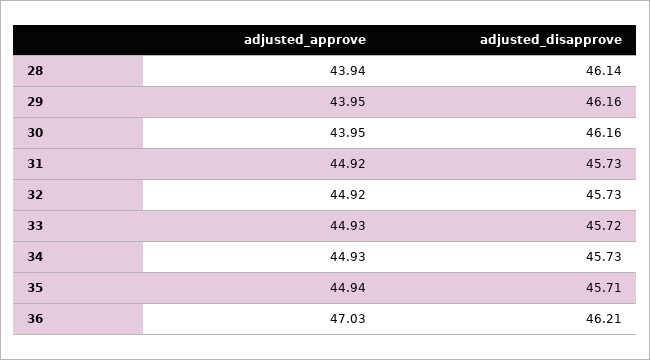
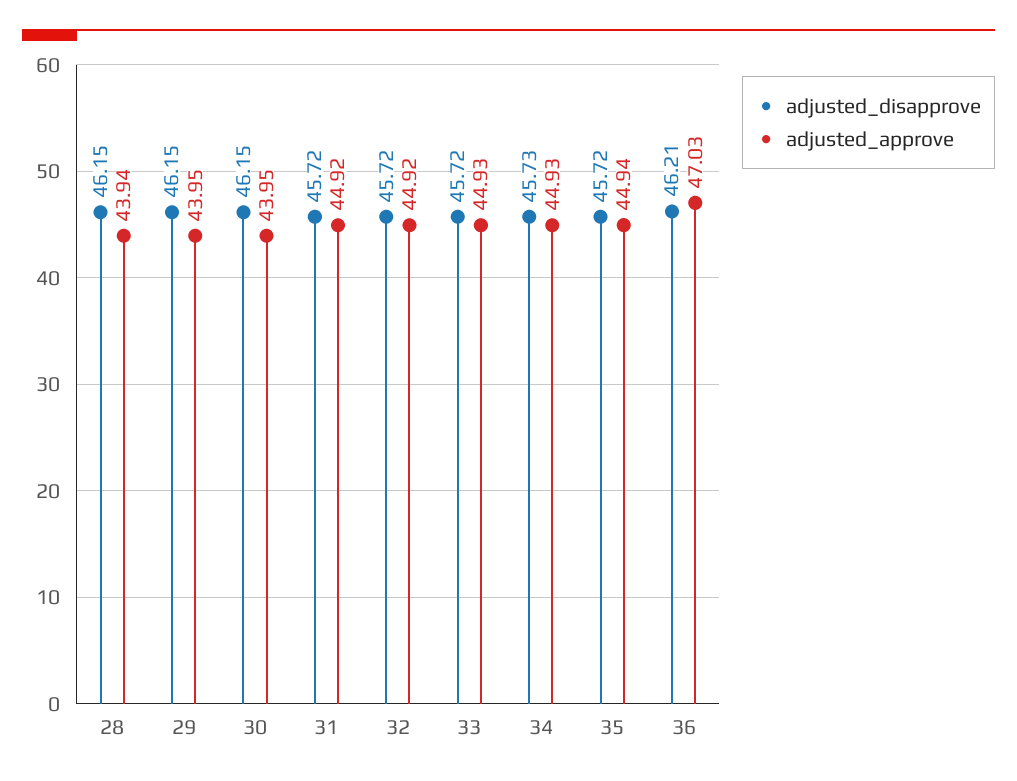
adjusted_disapprove, 28: 46.14 -> 46.15
adjusted_disapprove, 29: 46.16 -> 46.15
adjusted_disapprove, 30: 46.16 -> 46.15
adjusted_disapprove, 31: 45.73 -> 45.72
adjusted_disapprove, 32: 45.73 -> 45.72
adjusted_disapprove, 35: 45.71 -> 45.72

